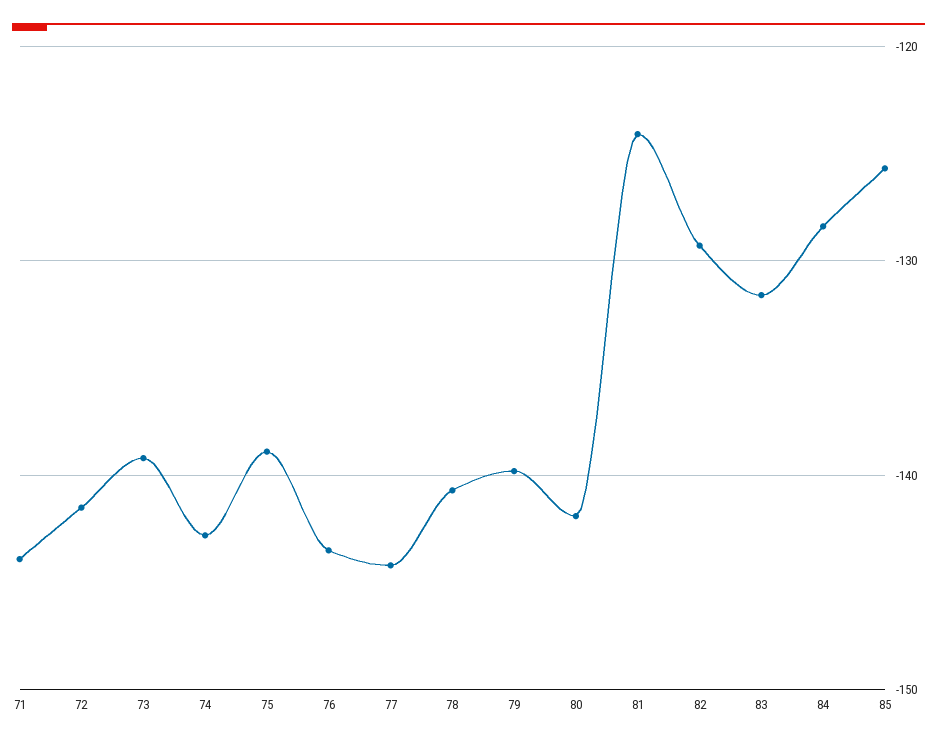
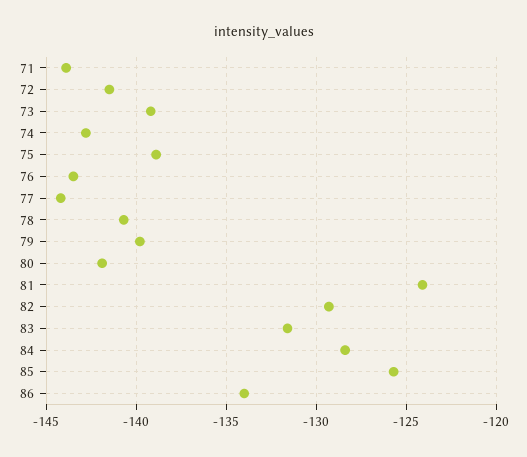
86: none -> -134

